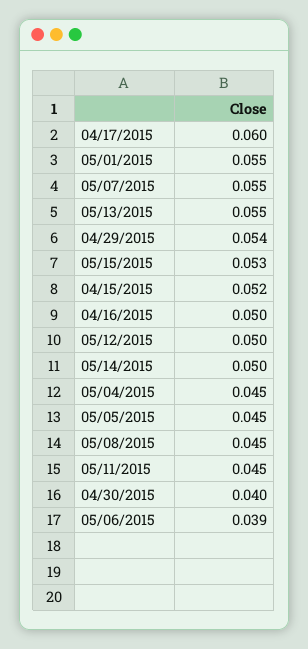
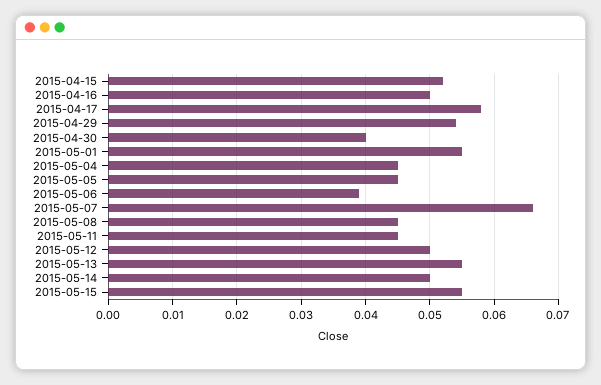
04/17/2015: 0.06 -> 0.058
05/07/2015: 0.055 -> 0.066
05/15/2015: 0.053 -> 0.055

